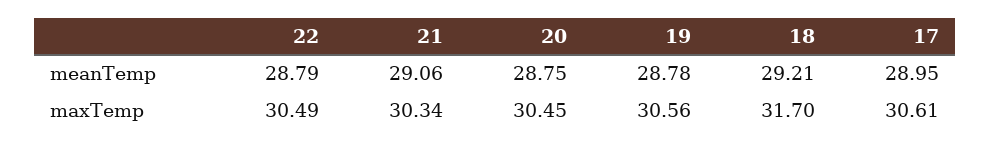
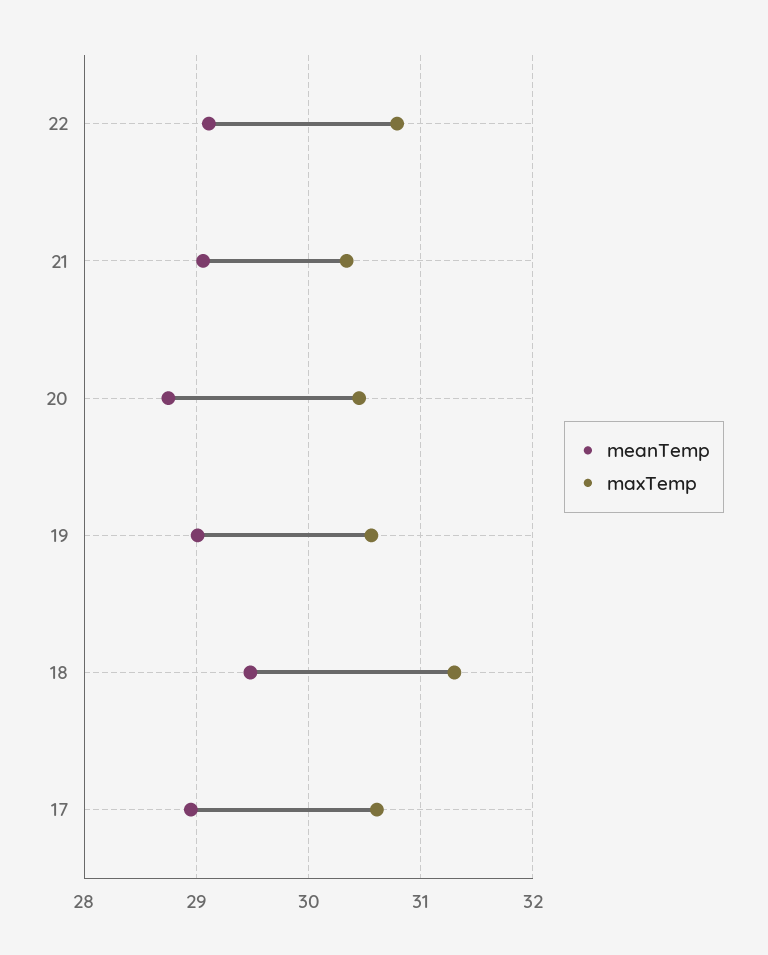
meanTemp, 22: 28.79 -> 29.1
meanTemp, 19: 28.78 -> 29
meanTemp, 18: 29.21 -> 29.5
maxTemp, 22: 30.49 -> 30.8
maxTemp, 18: 31.7 -> 31.3

